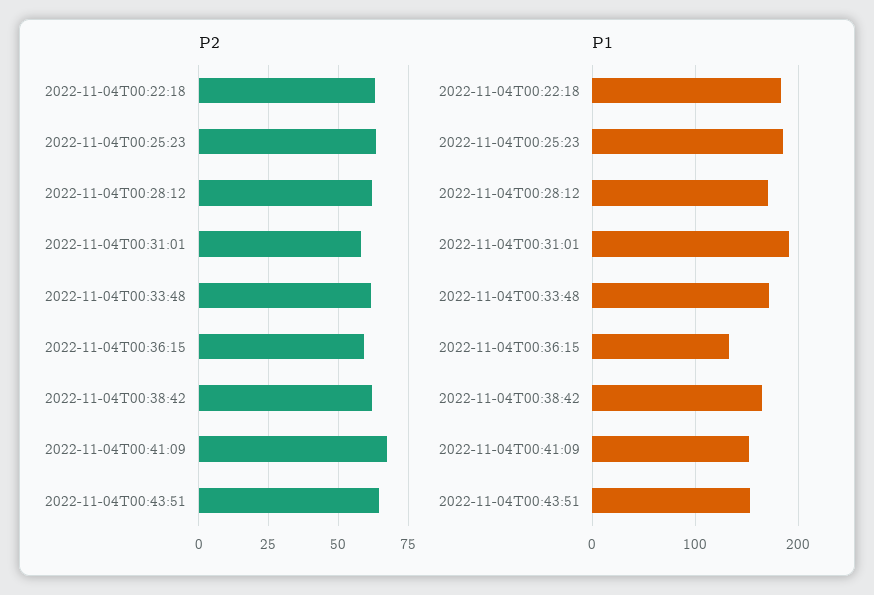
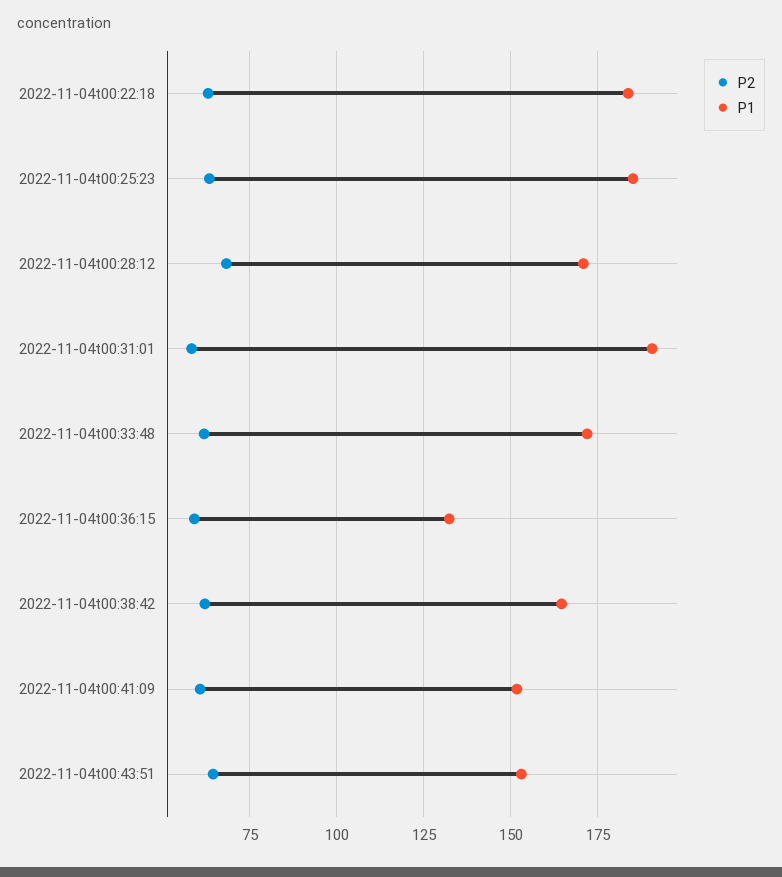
P2, 2022-11-04T00:28:12: 62.5 -> 67.5
P2, 2022-11-04T00:41:09: 67.5 -> 60

